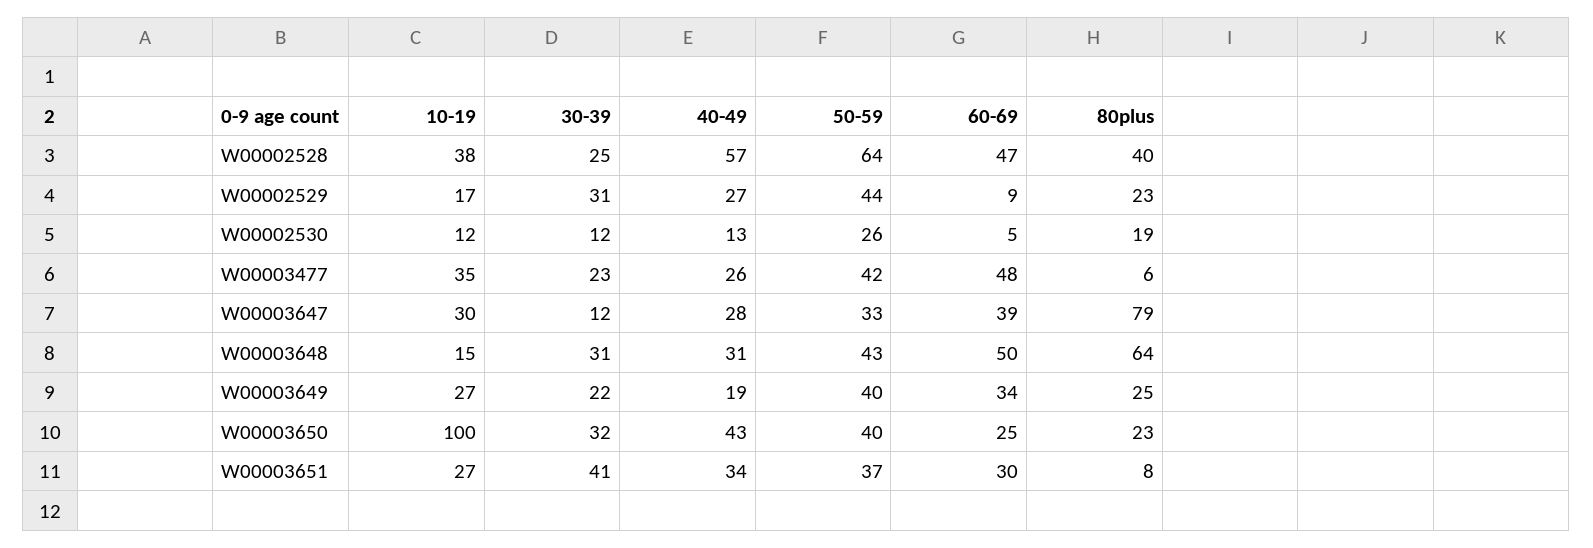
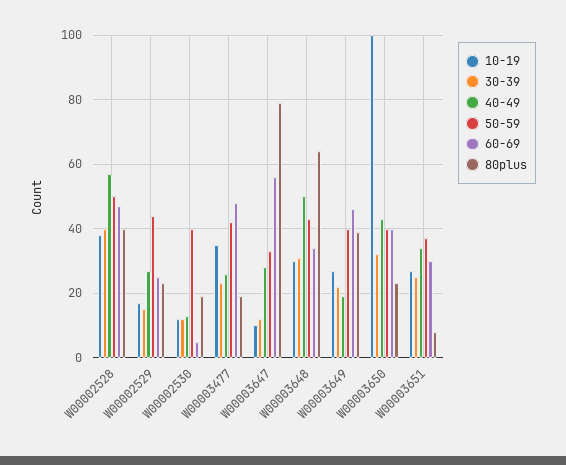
30-39, W00002528: 25 -> 40
50-59, W00002528: 64 -> 50
30-39, W00002529: 31 -> 15
60-69, W00002529: 9 -> 25
50-59, W00002530: 26 -> 40
80plus, W00003477: 6 -> 20
10-19, W00003647: 30 -> 10
60-69, W00003647: 39 -> 55
10-19, W00003648: 15 -> 30
40-49, W00003648: 31 -> 50
60-69, W00003648: 50 -> 35
60-69, W00003649: 34 -> 45
80plus, W00003649: 25 -> 40
60-69, W00003650: 25 -> 40
30-39, W00003651: 41 -> 25

